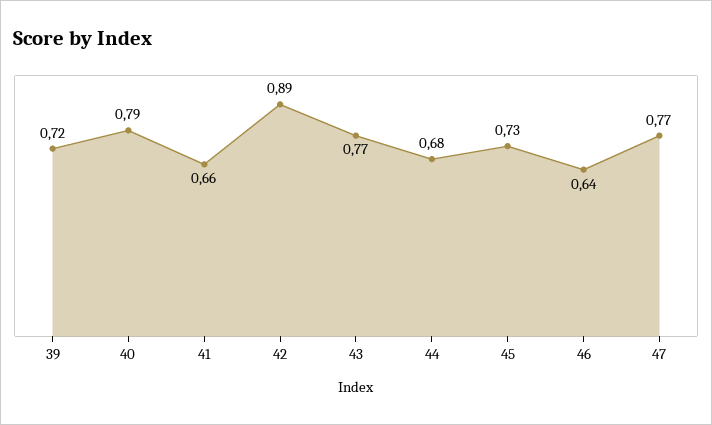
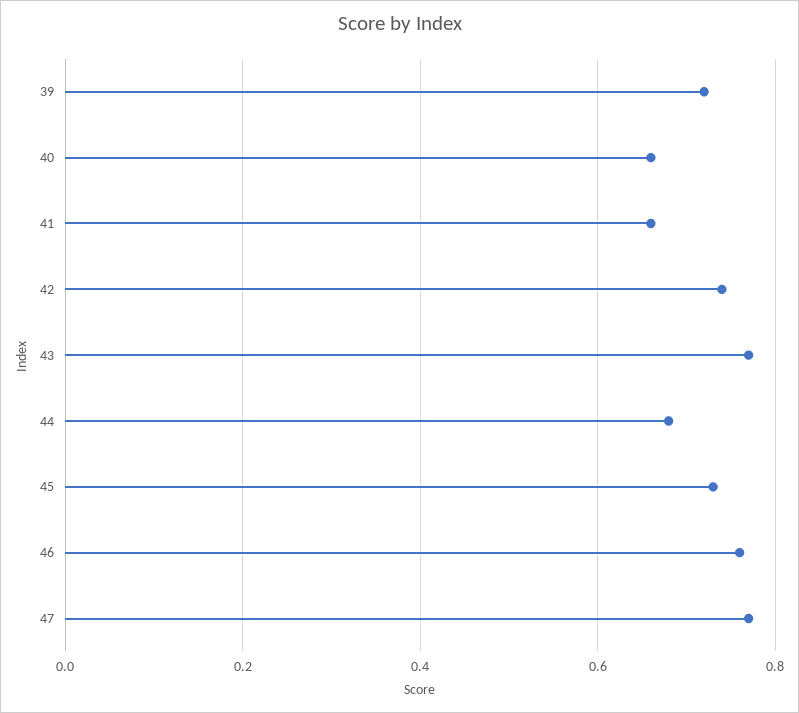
40: 0.79 -> 0.65
42: 0.89 -> 0.75
46: 0.64 -> 0.75

